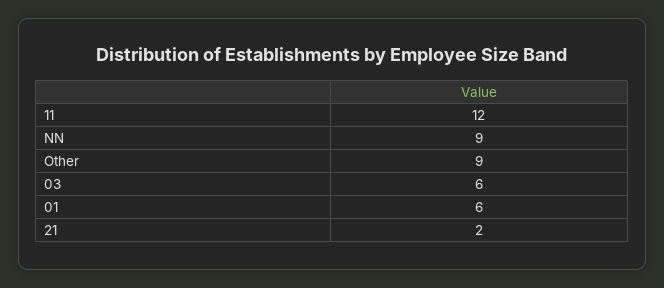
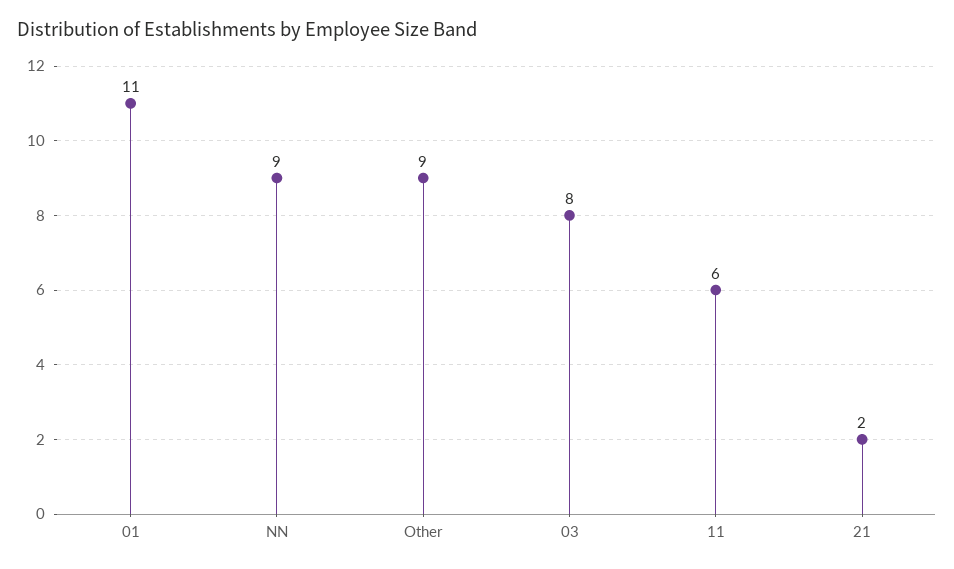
11: 12 -> 6
03: 6 -> 8
01: 6 -> 11

